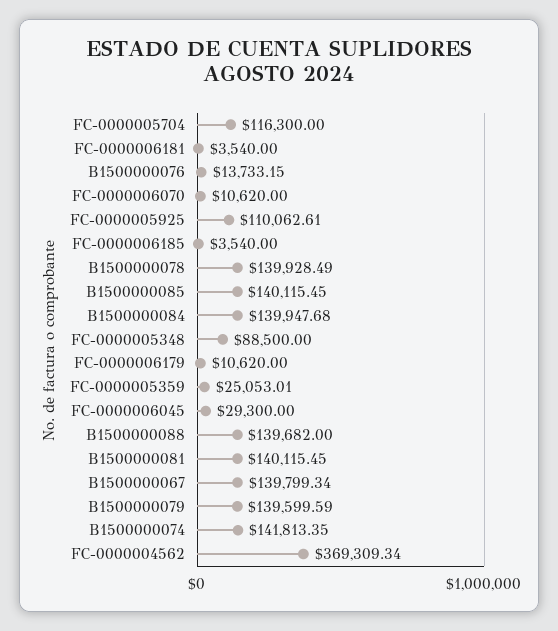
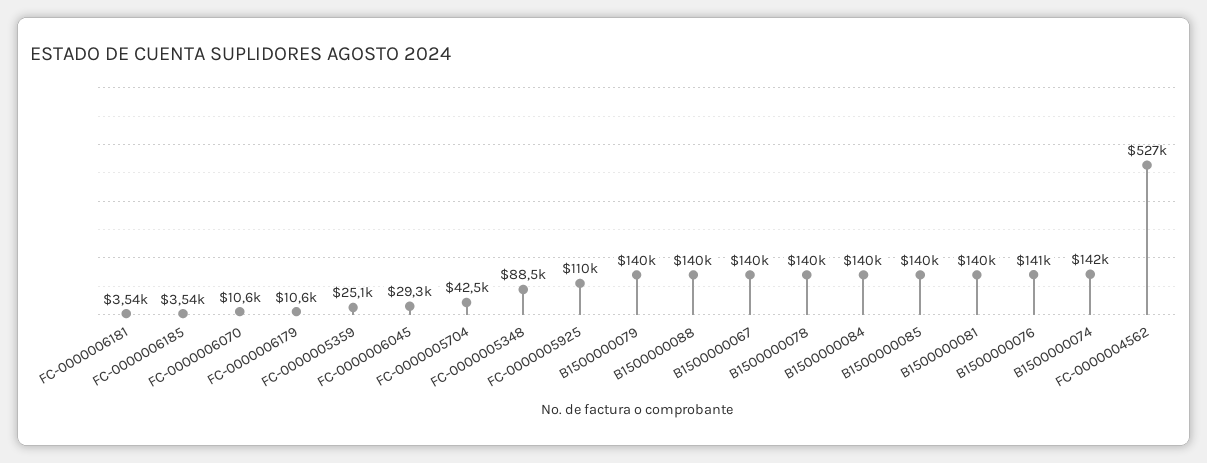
FC-0000005704: 116300 -> 42500
B1500000076: 13733.15 -> 141000
FC-0000004562: 369309.34 -> 527000

